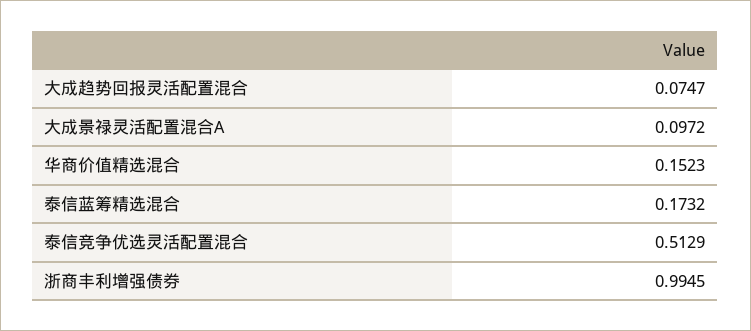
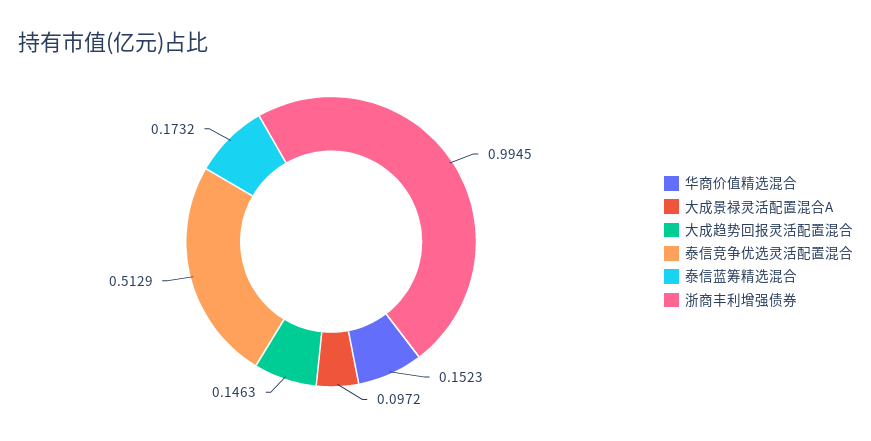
大成趋势回报灵活配置混合: 0.0747 -> 0.1463

